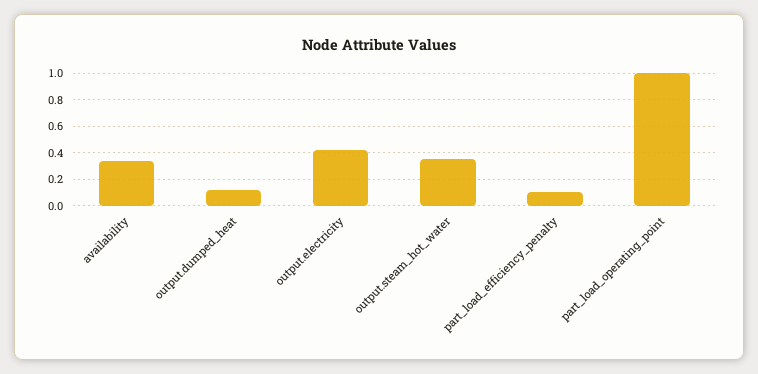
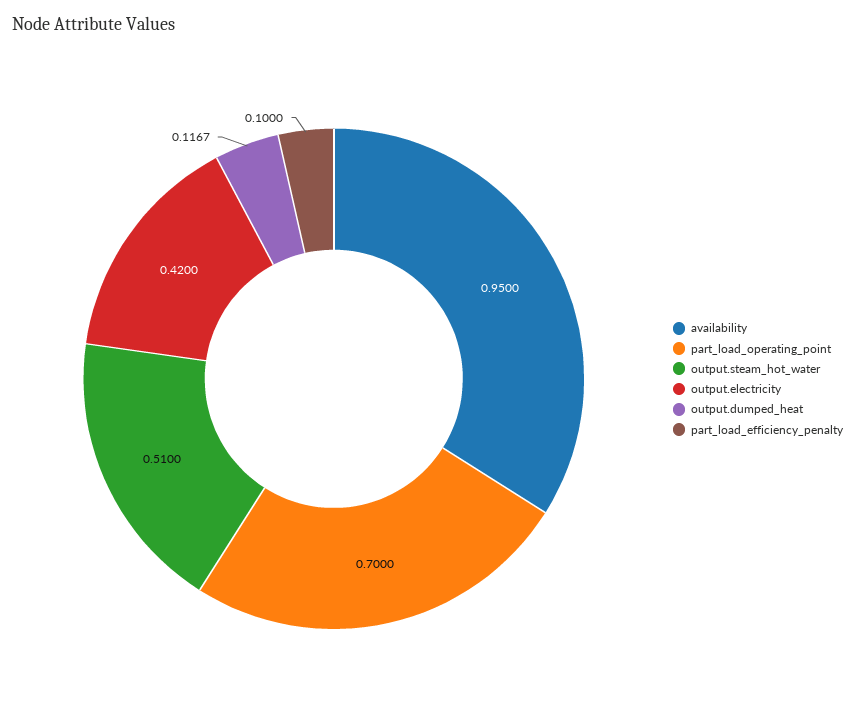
availability: 0.35 -> 0.95
output.steam_hot_water: 0.35 -> 0.51
part_load_operating_point: 1 -> 0.7

